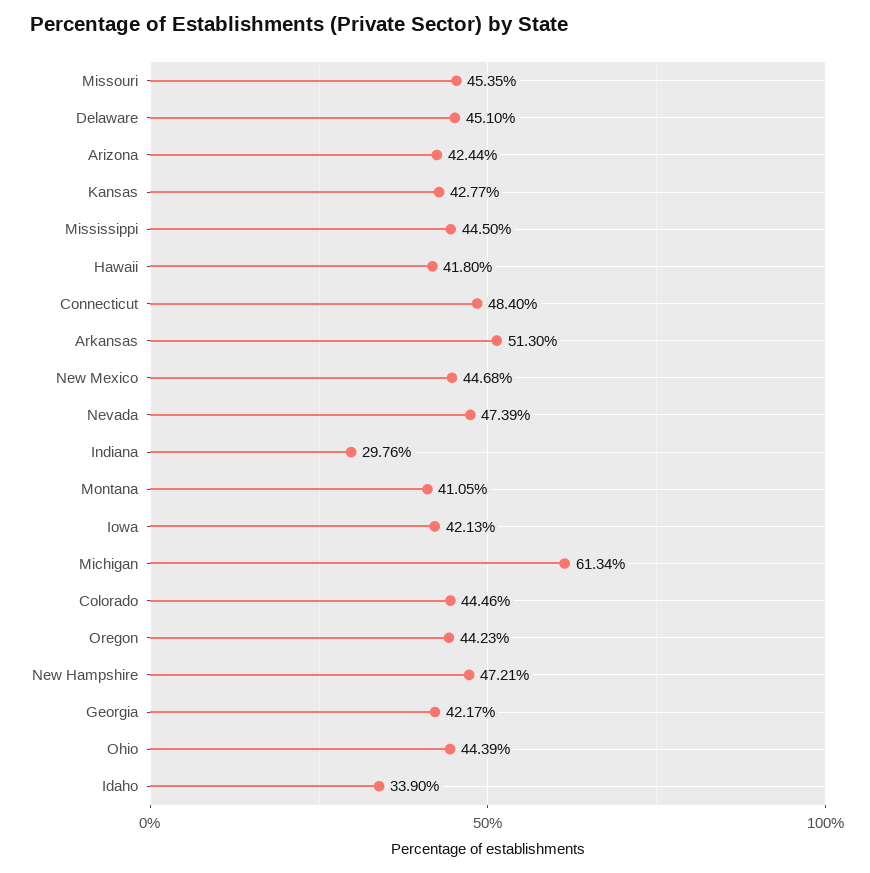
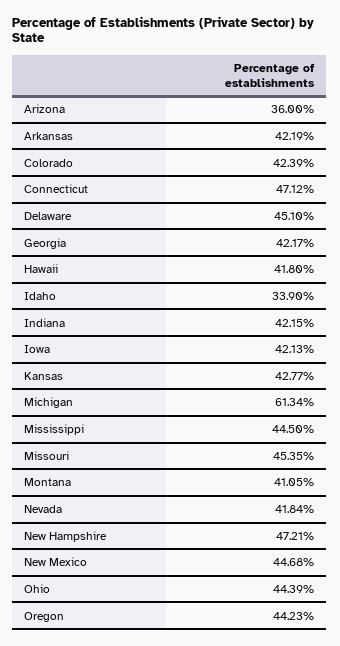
Arizona: 42.44 -> 36
Connecticut: 48.4 -> 47.12
Arkansas: 51.3 -> 42.19
Nevada: 47.39 -> 41.84
Indiana: 29.76 -> 42.15
Colorado: 44.46 -> 42.39

